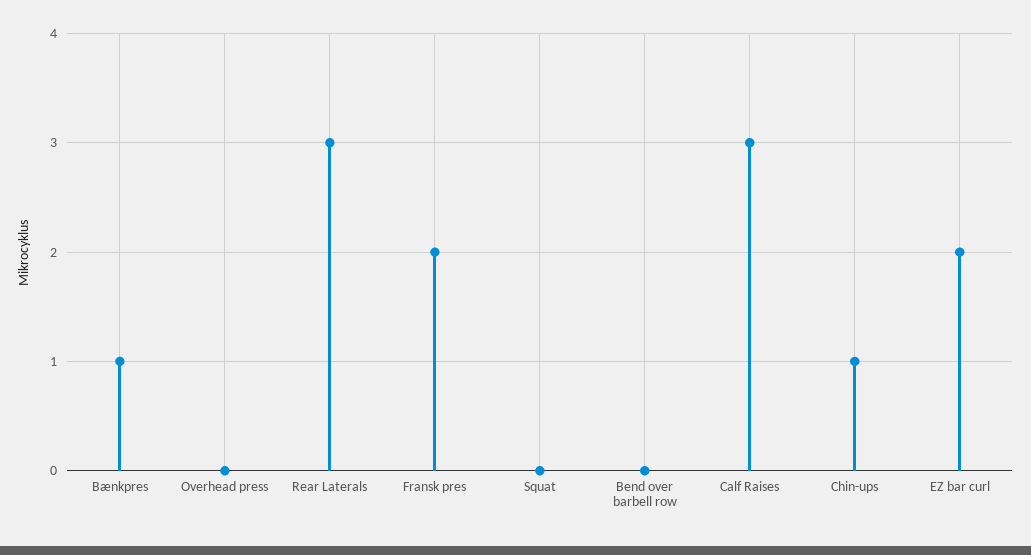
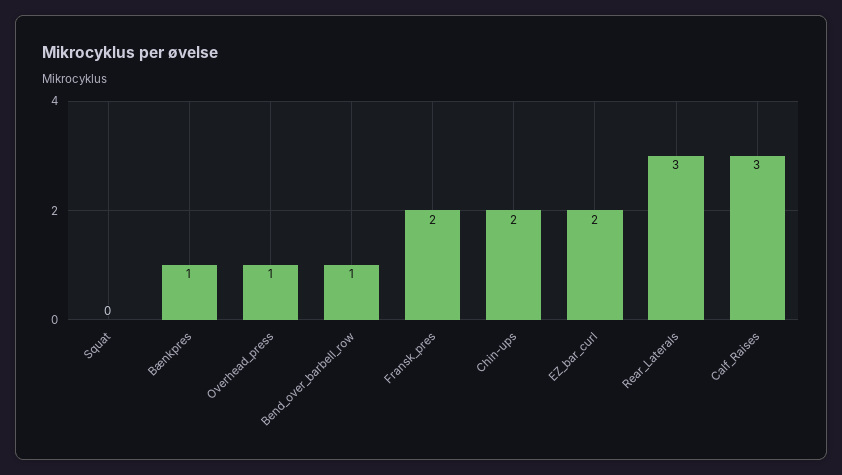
Overhead press: 0 -> 1
Bend over barbell row: 0 -> 1
Chin-ups: 1 -> 2

